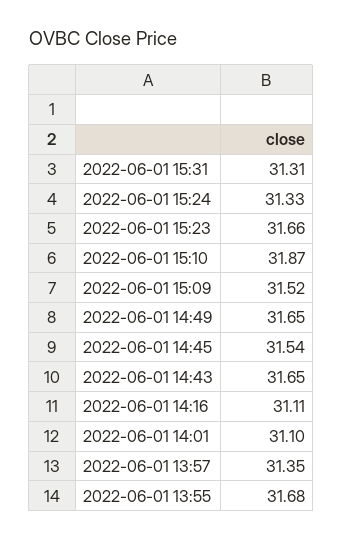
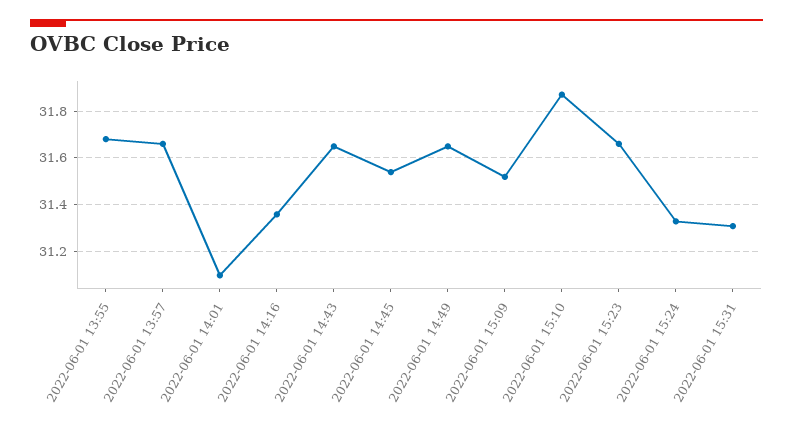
2022-06-01 14:16: 31.11 -> 31.35
2022-06-01 13:57: 31.35 -> 31.65

